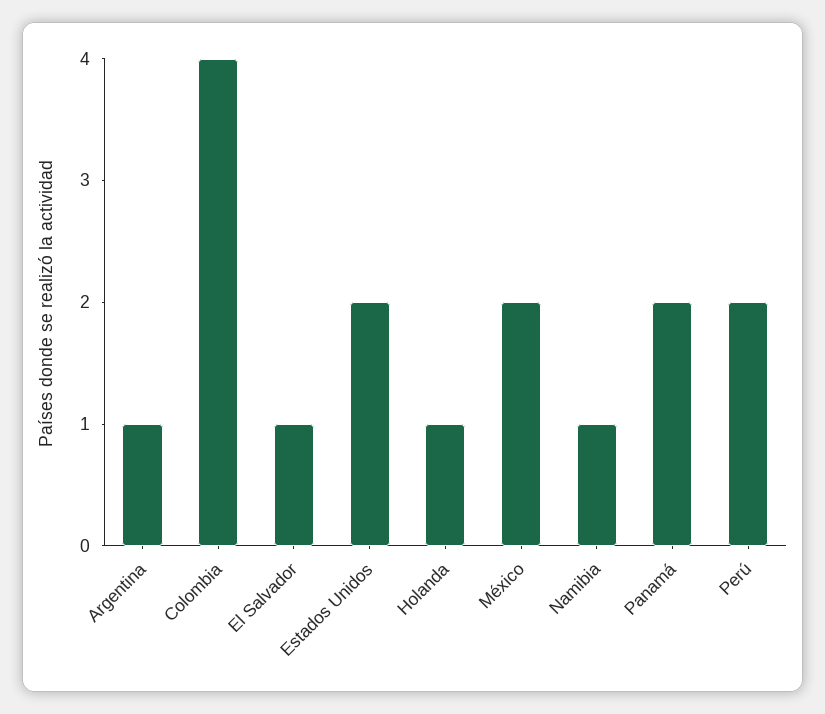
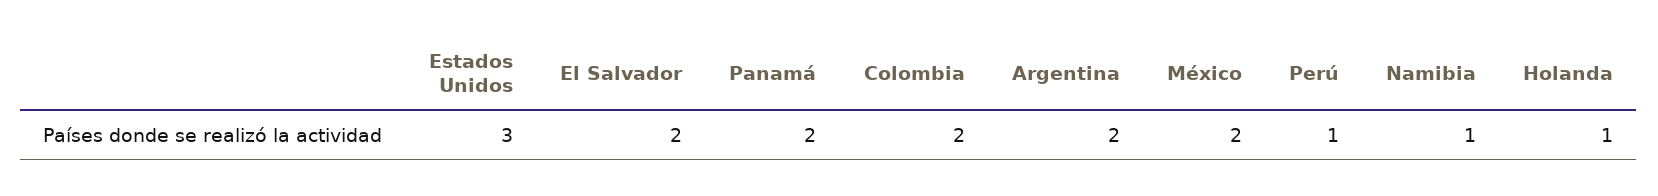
Argentina: 1 -> 2
Colombia: 4 -> 2
El Salvador: 1 -> 2
Estados Unidos: 2 -> 3
Perú: 2 -> 1

